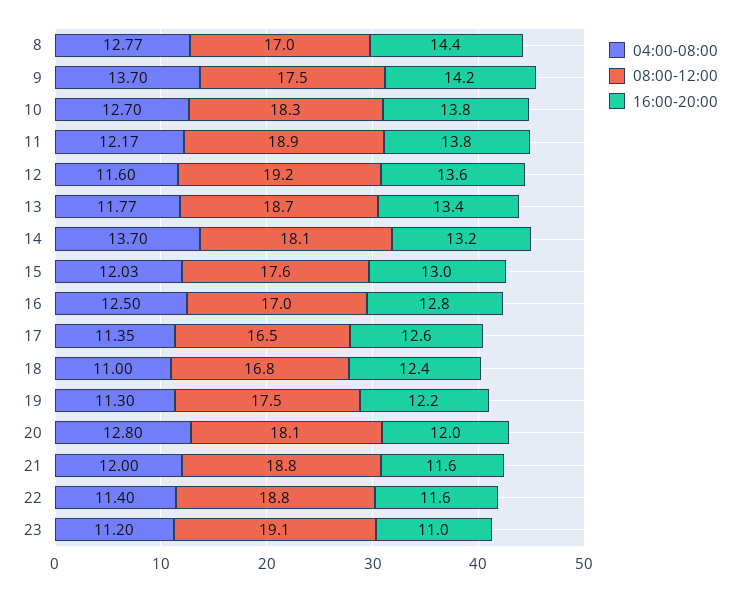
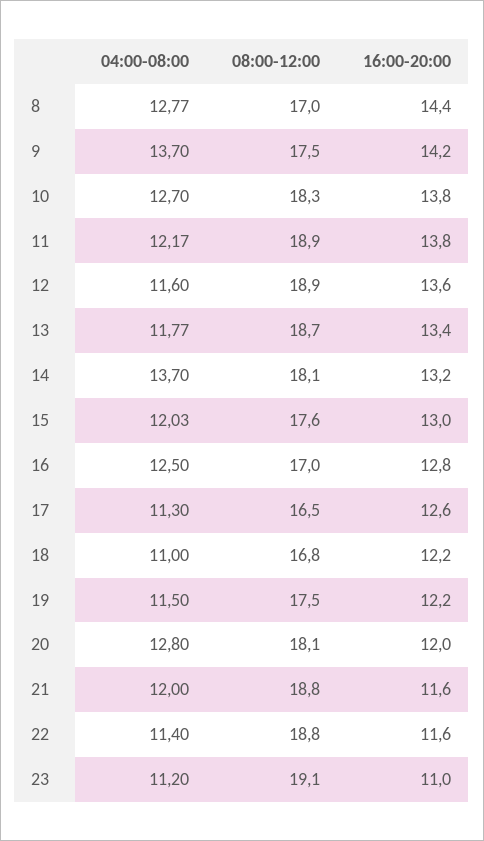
08:00-12:00, 12: 19.2 -> 18.9
04:00-08:00, 17: 11.35 -> 11.3
16:00-20:00, 18: 12.4 -> 12.2
04:00-08:00, 19: 11.3 -> 11.5

